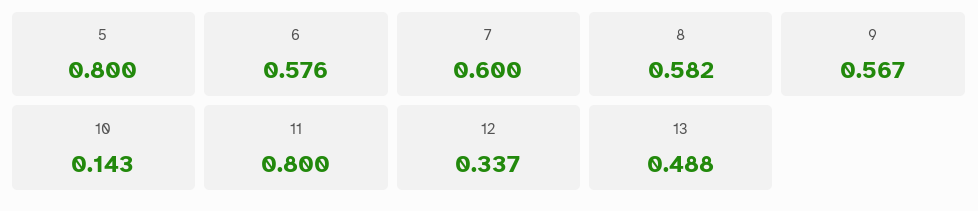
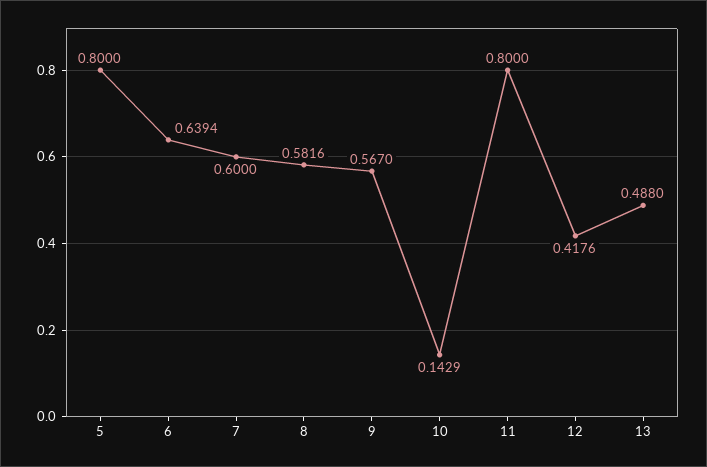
6: 0.576 -> 0.6394
12: 0.337 -> 0.4176

